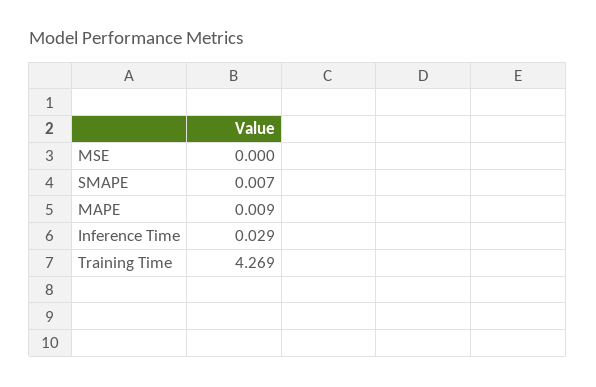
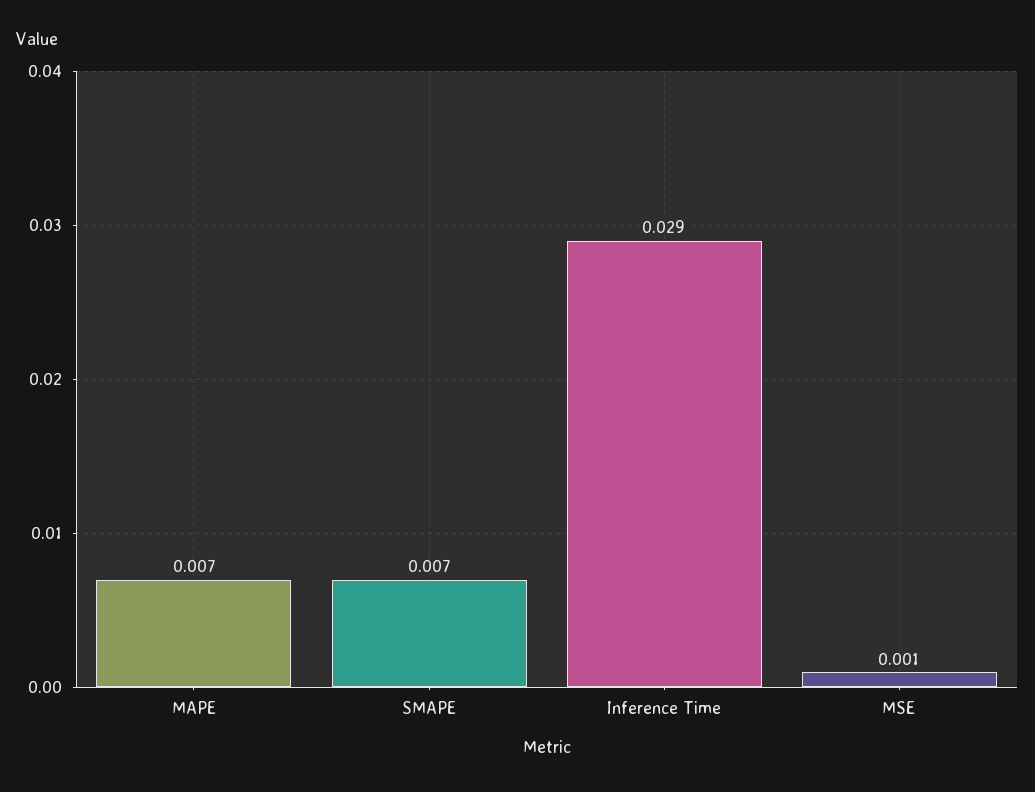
MSE: 0 -> 0.001
MAPE: 0.009 -> 0.007
Training Time: 4.269 -> none

